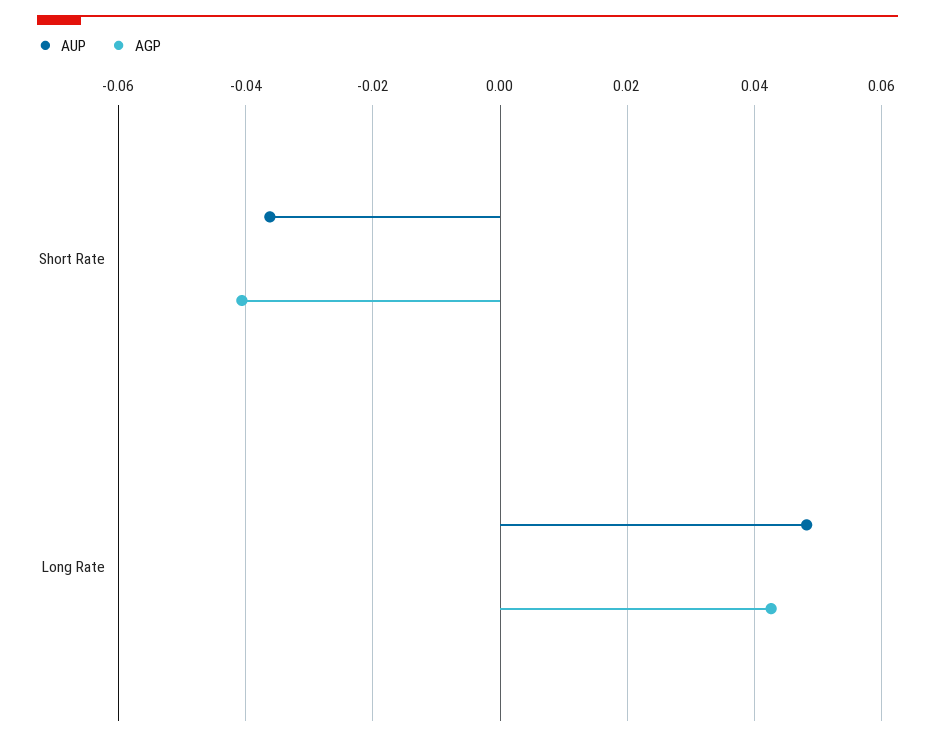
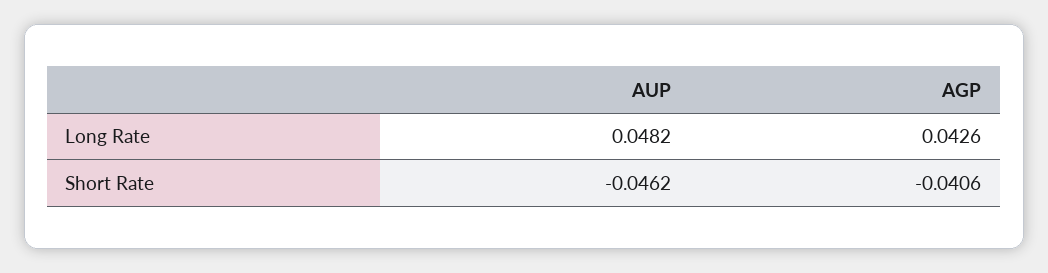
AUP, Short Rate: -0.036 -> -0.0462

